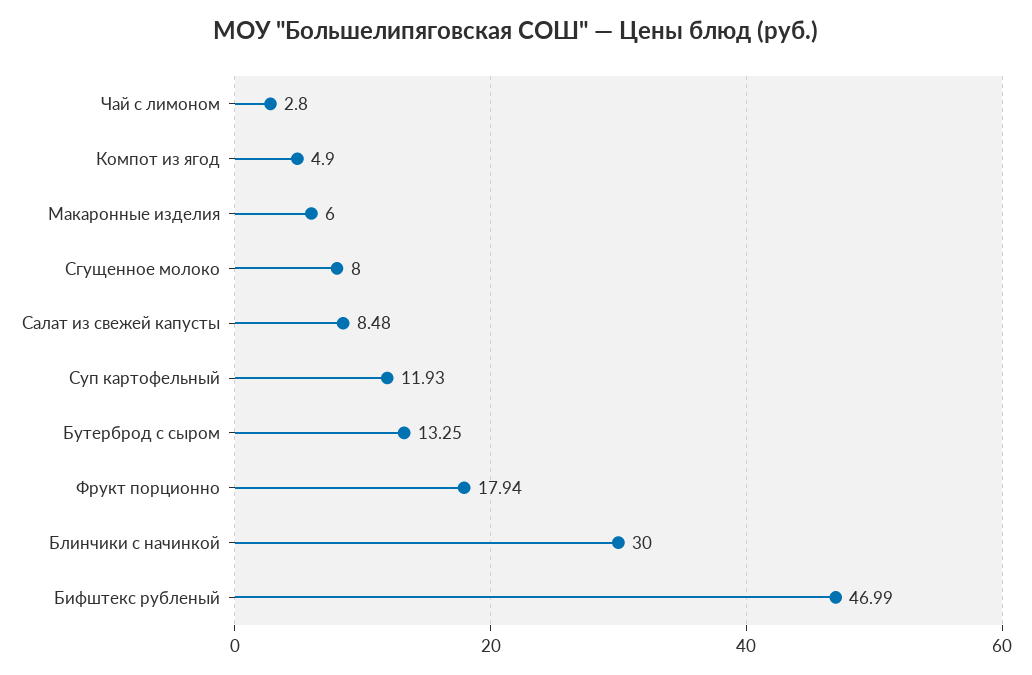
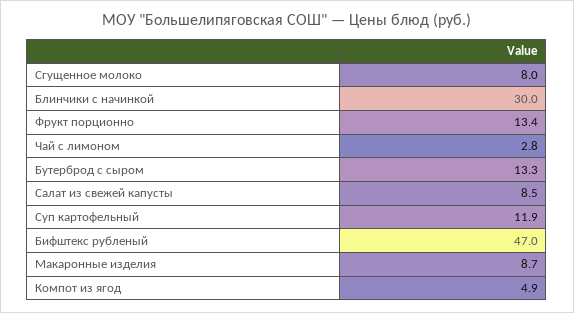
Макаронные изделия: 6 -> 8.7
Фрукт порционно: 17.94 -> 13.4

